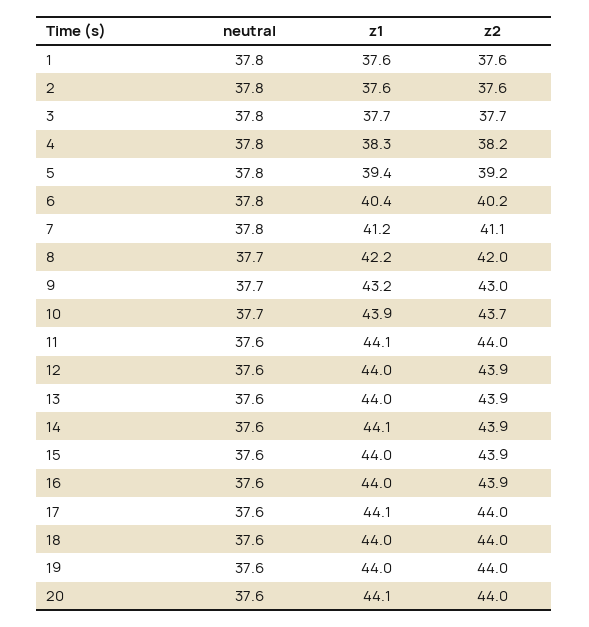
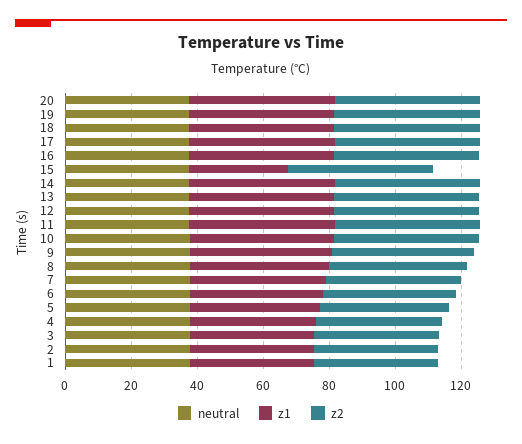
z1, 15: 44 -> 30

